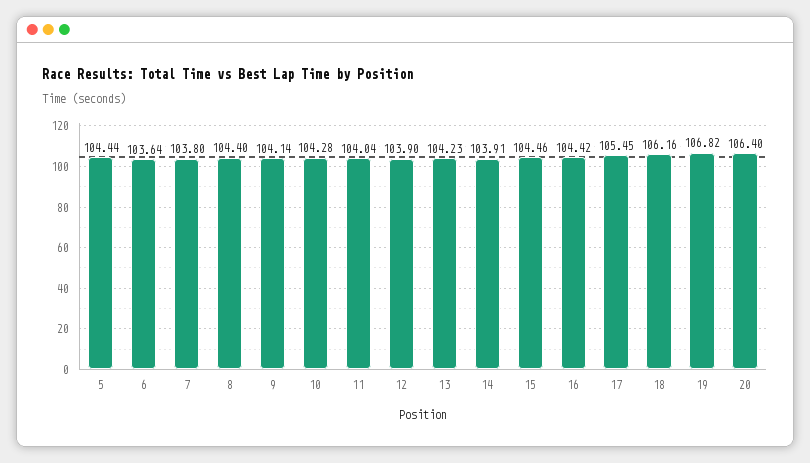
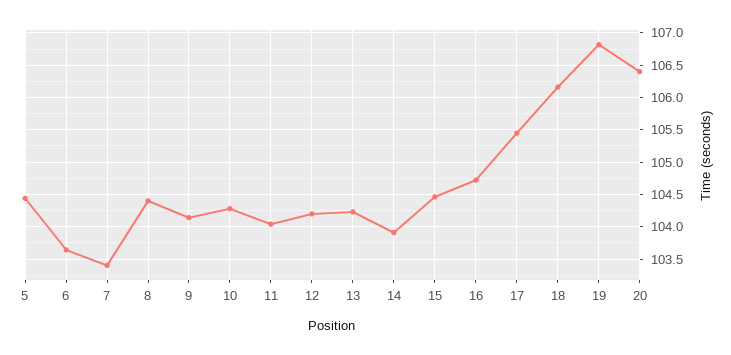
7: 103.8 -> 103.4
12: 103.9 -> 104.2
16: 104.42 -> 104.7

